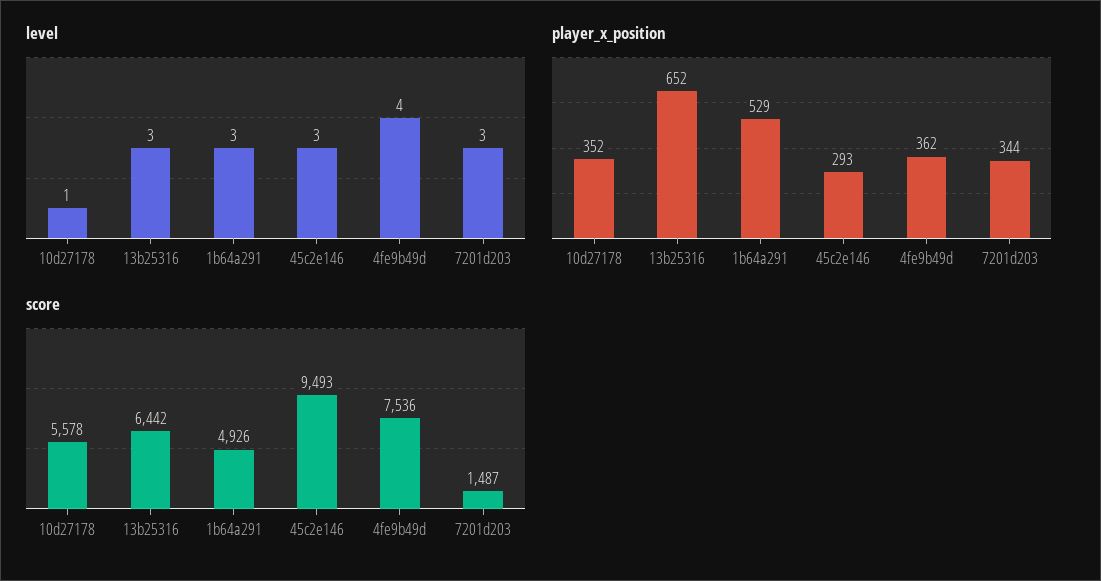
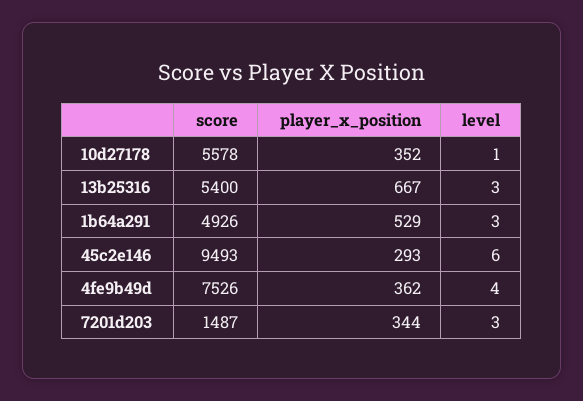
level, 45c2e146: 3 -> 6
player_x_position, 13b25316: 652 -> 667
score, 13b25316: 6442 -> 5400
score, 4fe9b49d: 7536 -> 7526

